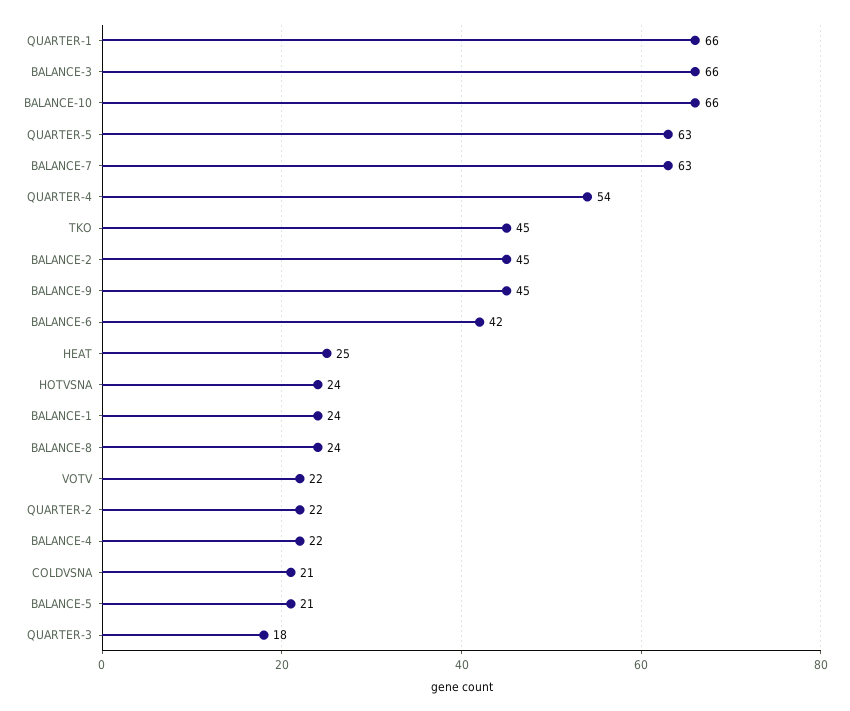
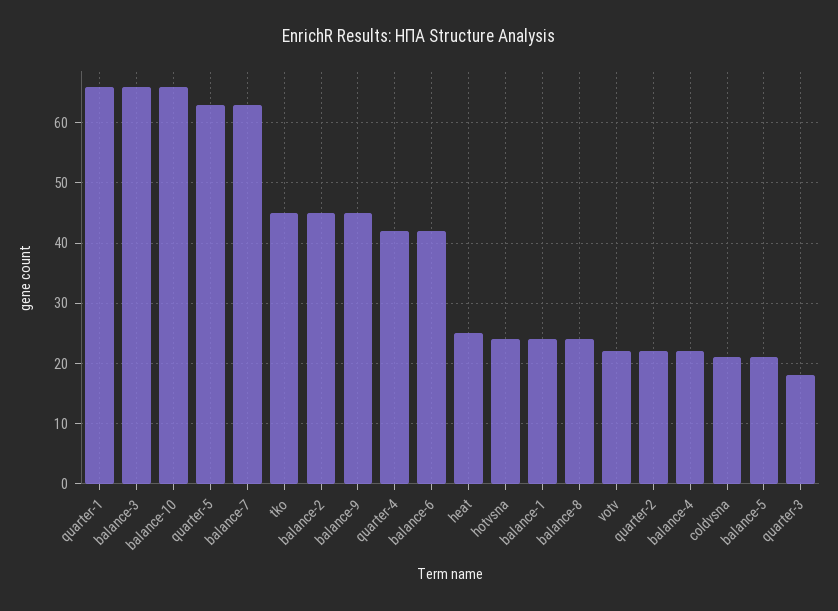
QUARTER-4: 54 -> 42

